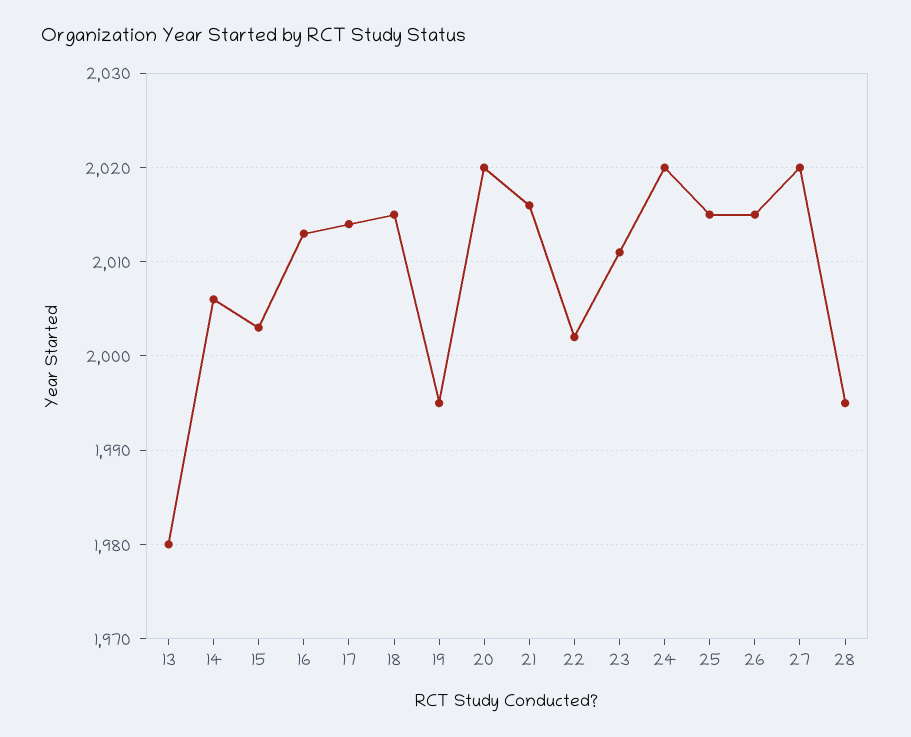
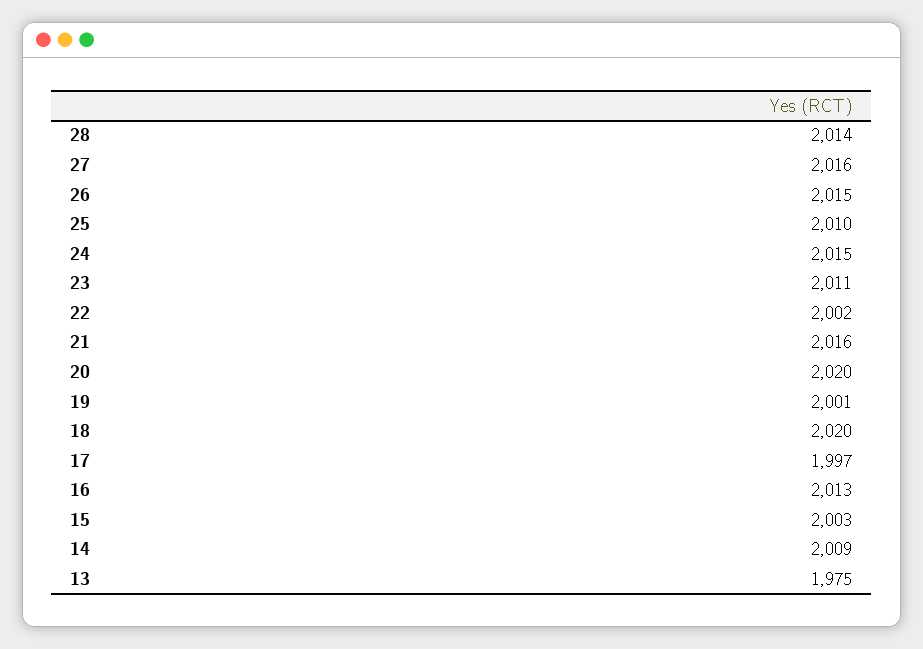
13: 1980 -> 1975
14: 2006 -> 2009
17: 2014 -> 1997
18: 2015 -> 2020
19: 1995 -> 2001
24: 2020 -> 2015
25: 2015 -> 2010
27: 2020 -> 2016
28: 1995 -> 2014

